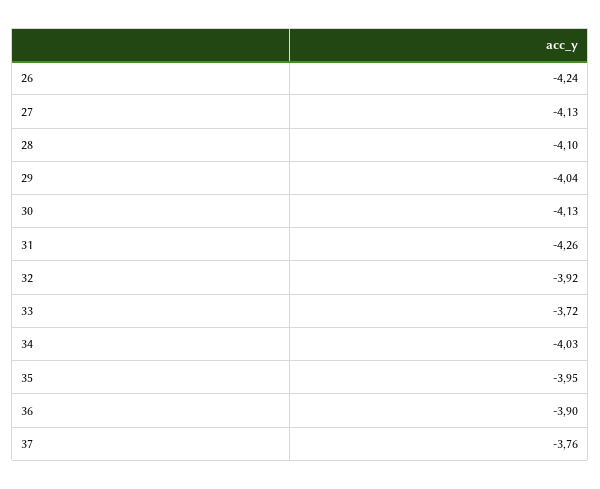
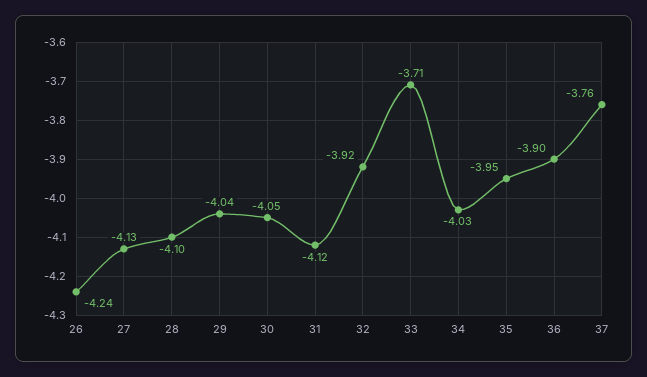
30: -4.13 -> -4.05
31: -4.26 -> -4.12
33: -3.72 -> -3.71

